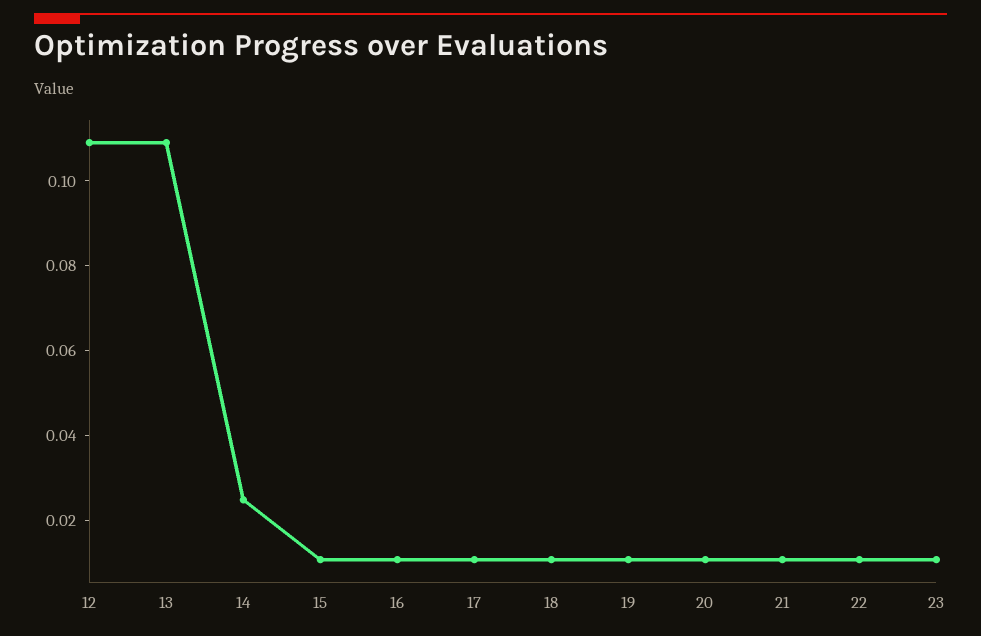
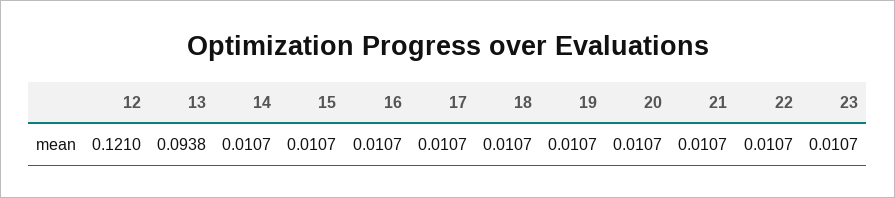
12: 0.11 -> 0.121
13: 0.11 -> 0.0938
14: 0.025 -> 0.0107

